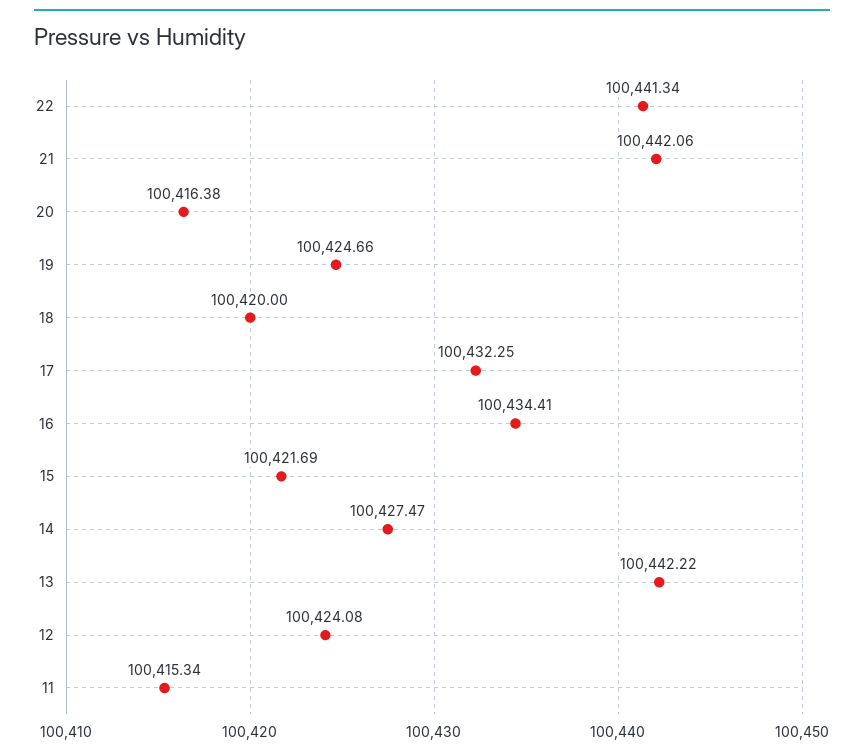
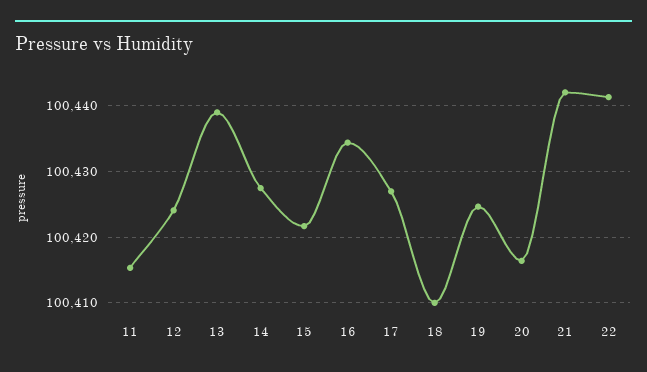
18: 100420 -> 100410
17: 100432.25 -> 100427
13: 100442.22 -> 100439

